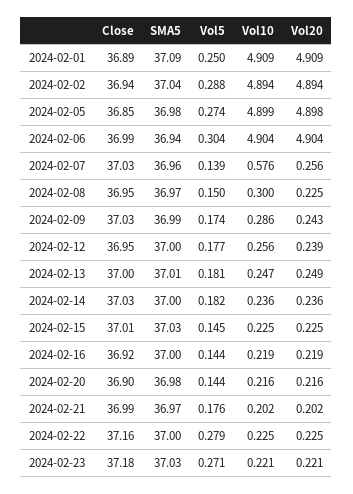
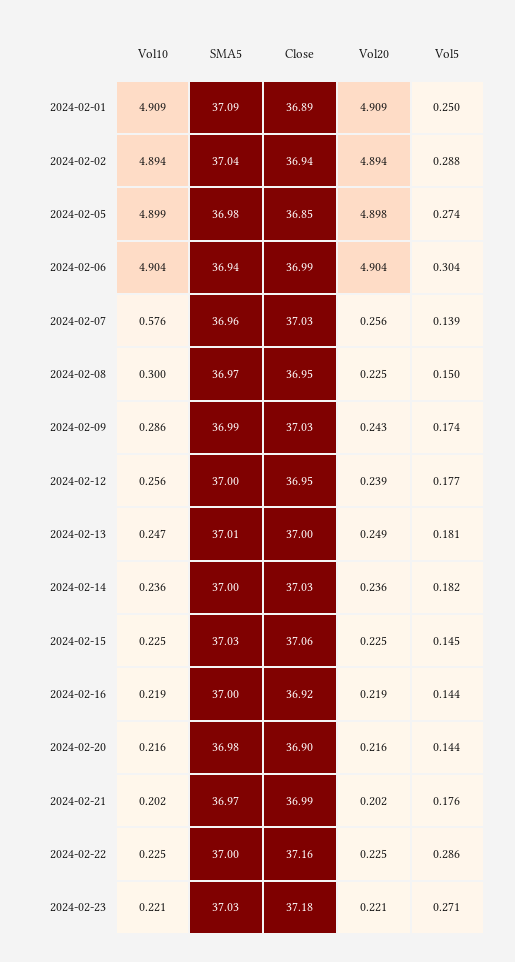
Close, 2024-02-15: 37.01 -> 37.06
Vol5, 2024-02-22: 0.279 -> 0.286

